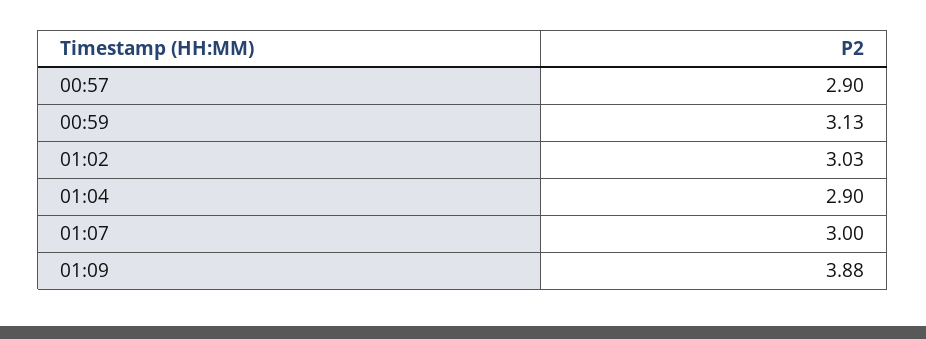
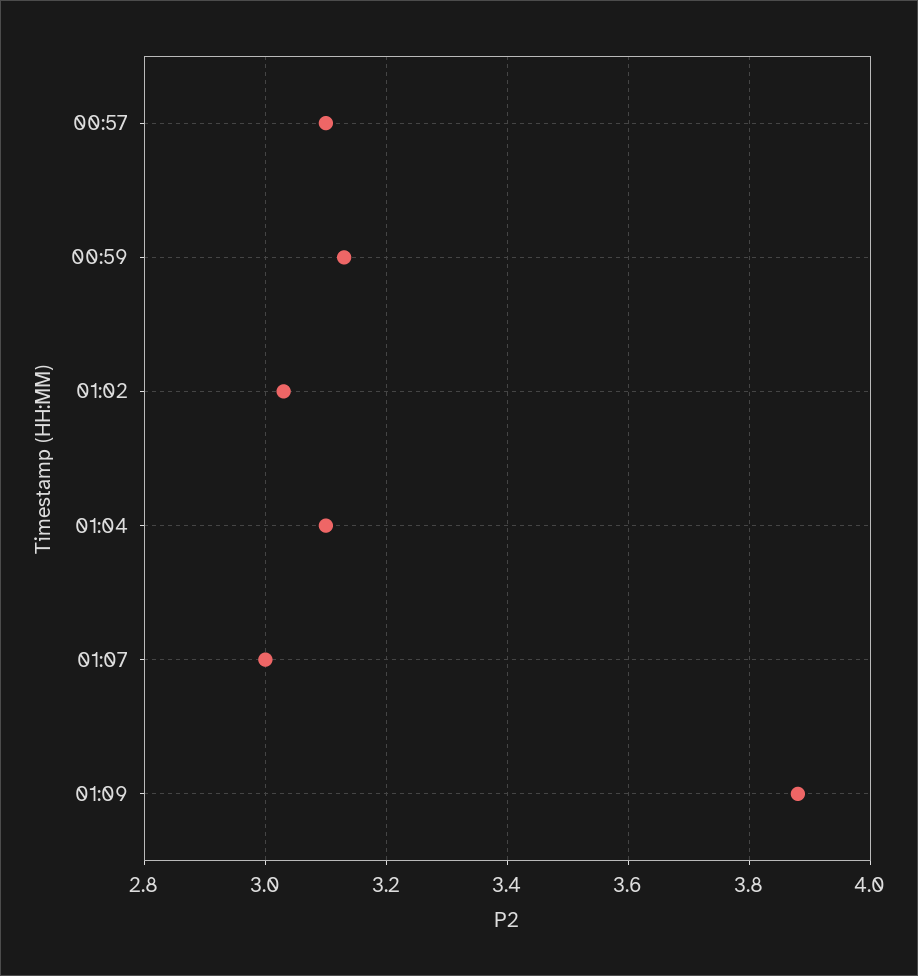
00:57: 2.9 -> 3.1
01:04: 2.9 -> 3.1

